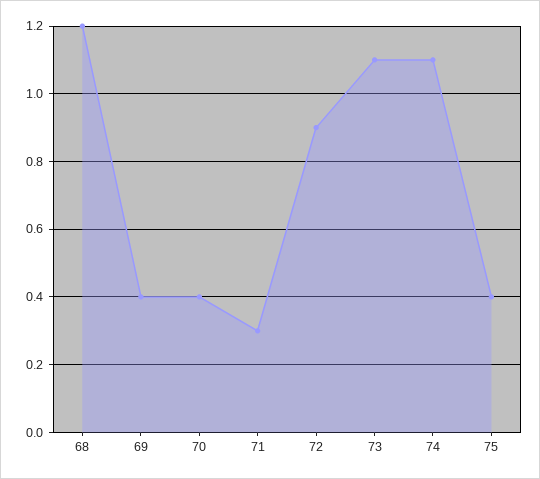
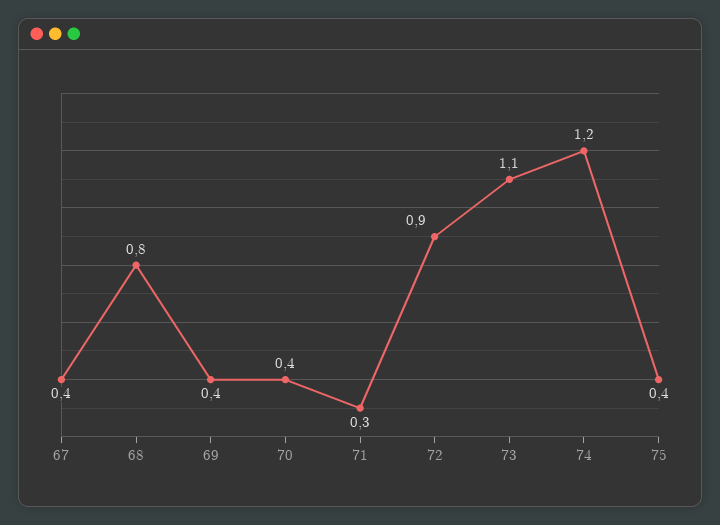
68: 1.2 -> 0.8
74: 1.1 -> 1.2
67: none -> 0.4

